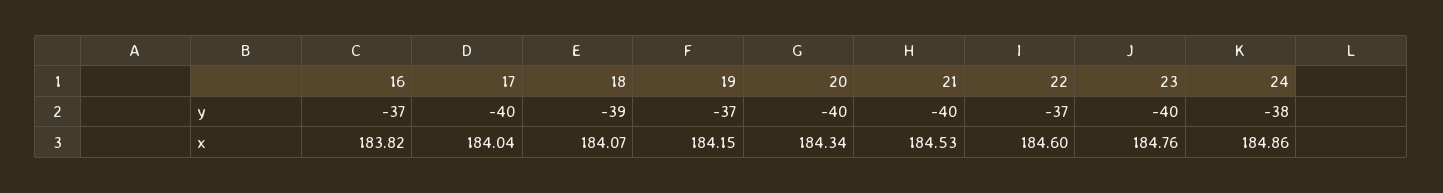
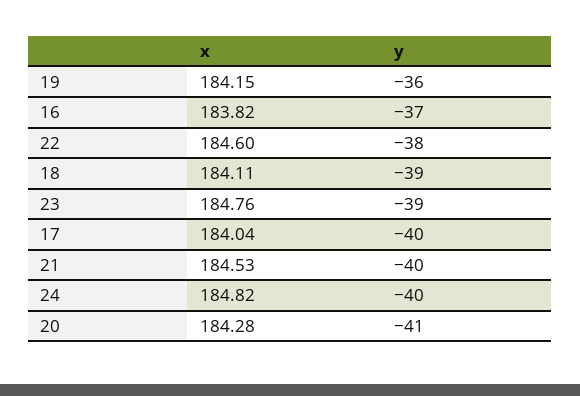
19, y: -37 -> -36
20, y: -40 -> -41
22, y: -37 -> -38
23, y: -40 -> -39
24, y: -38 -> -40
18, x: 184.07 -> 184.11
20, x: 184.34 -> 184.28
24, x: 184.86 -> 184.82

